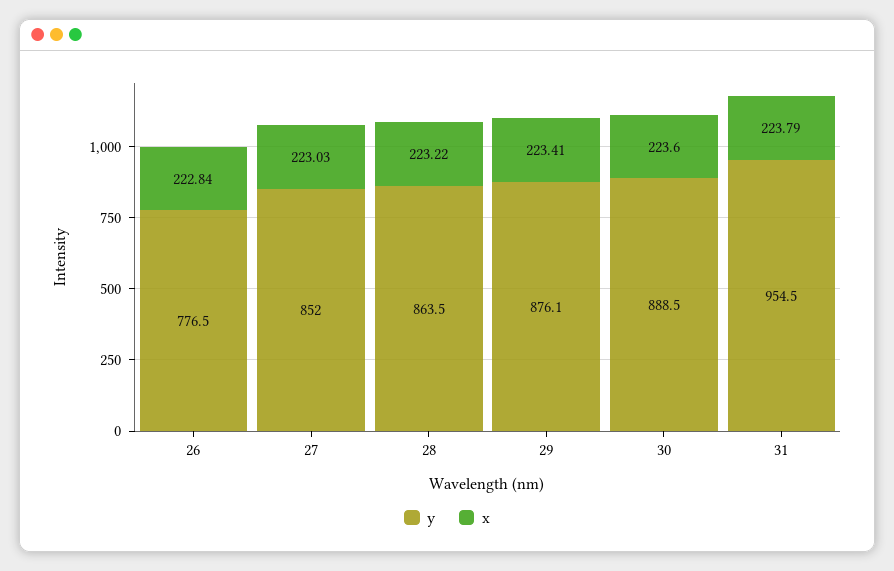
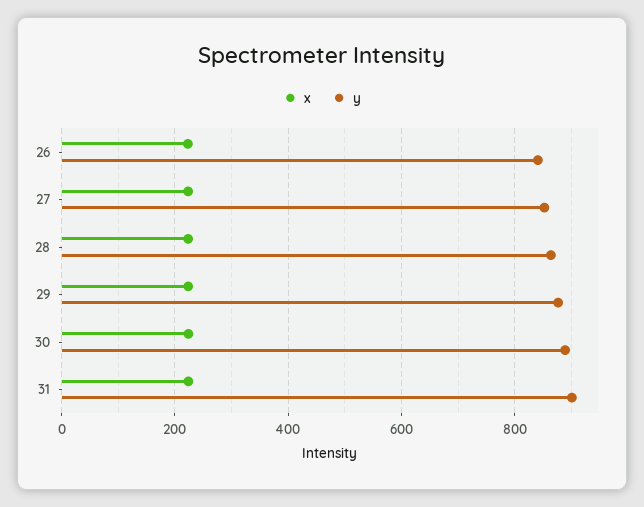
y, 26: 776.5 -> 840
y, 31: 954.5 -> 900

